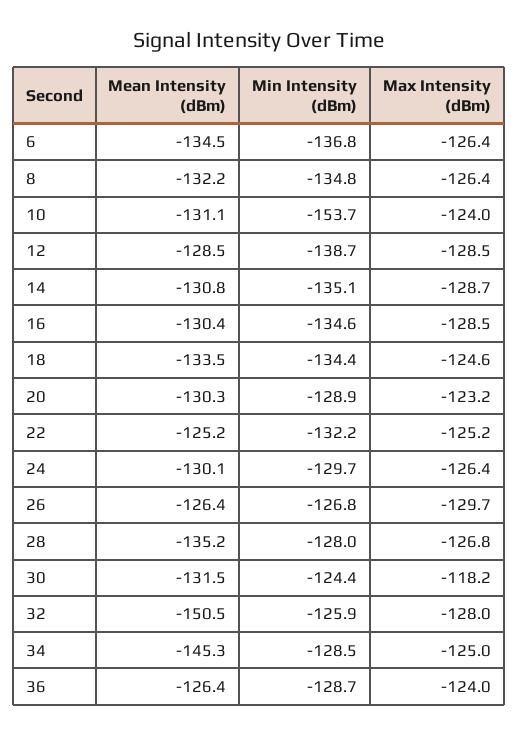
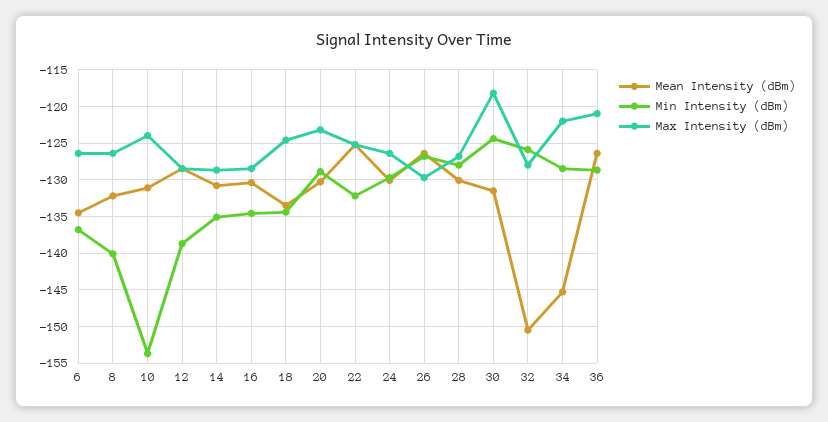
Min Intensity (dBm), 8: -134.8 -> -140
Mean Intensity (dBm), 28: -135.2 -> -130
Max Intensity (dBm), 34: -125 -> -122
Max Intensity (dBm), 36: -124 -> -121

